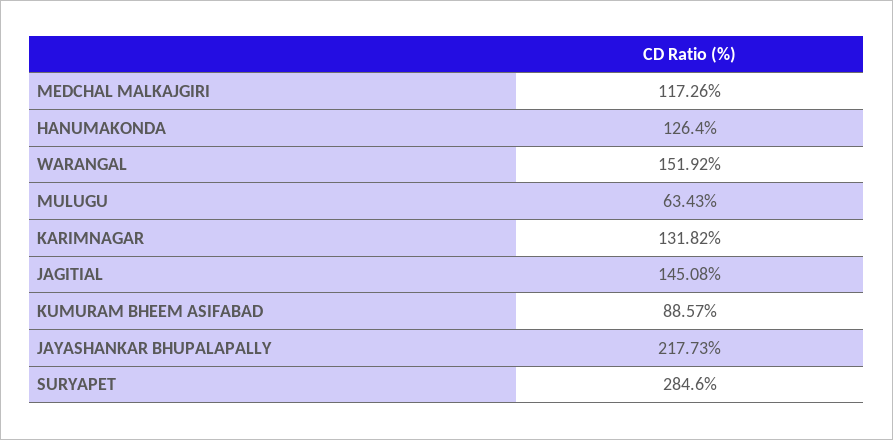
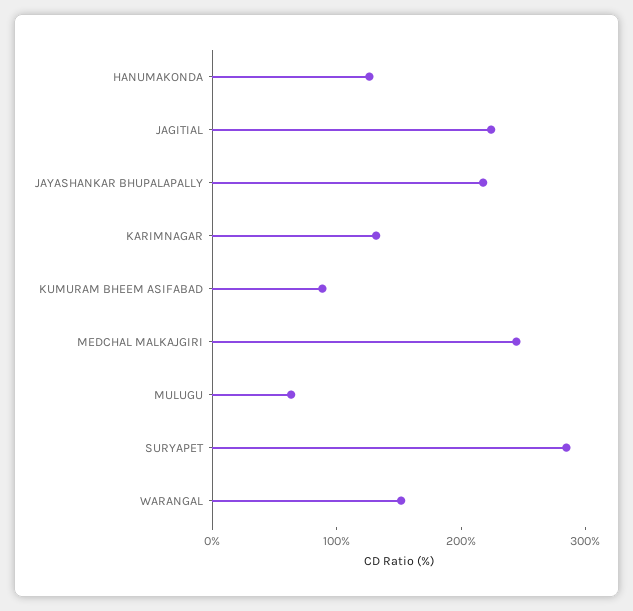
MEDCHAL MALKAJGIRI: 117.26 -> 240
JAGITIAL: 145.08 -> 220

